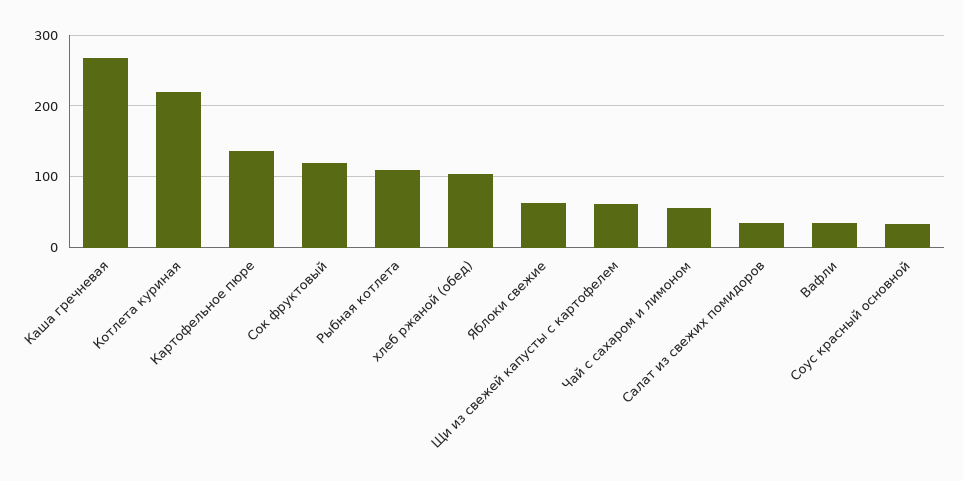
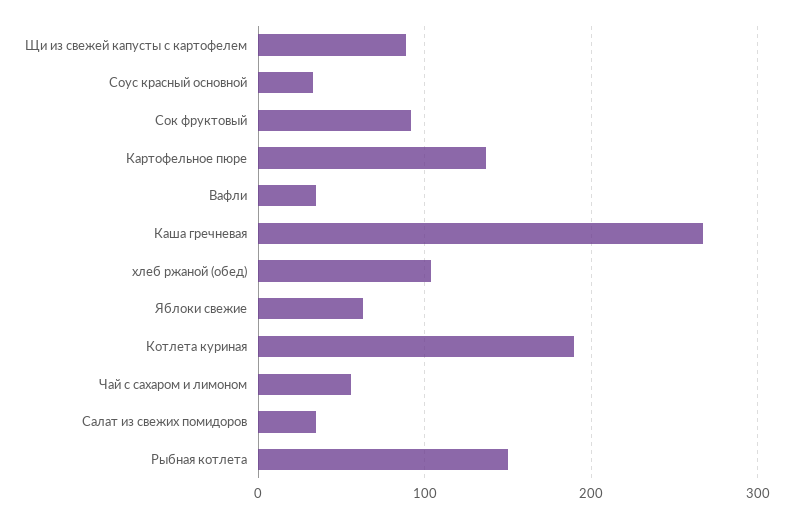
Котлета куриная: 220 -> 190
Сок фруктовый: 120 -> 90
Рыбная котлета: 110 -> 150
Щи из свежей капусты с картофелем: 60 -> 90

